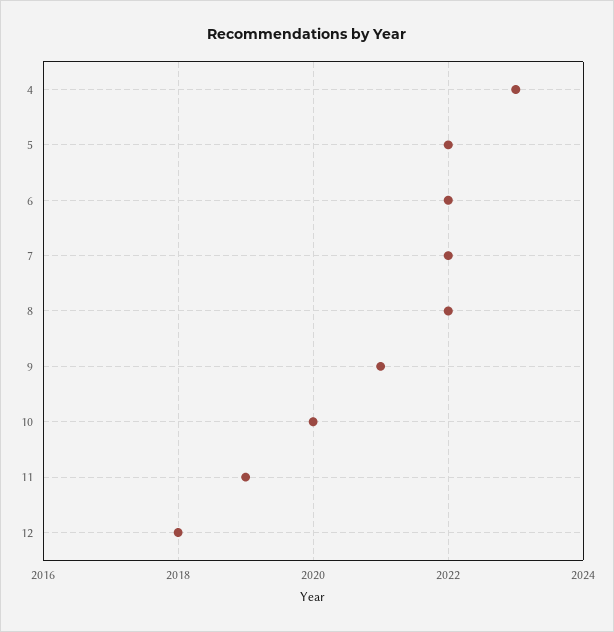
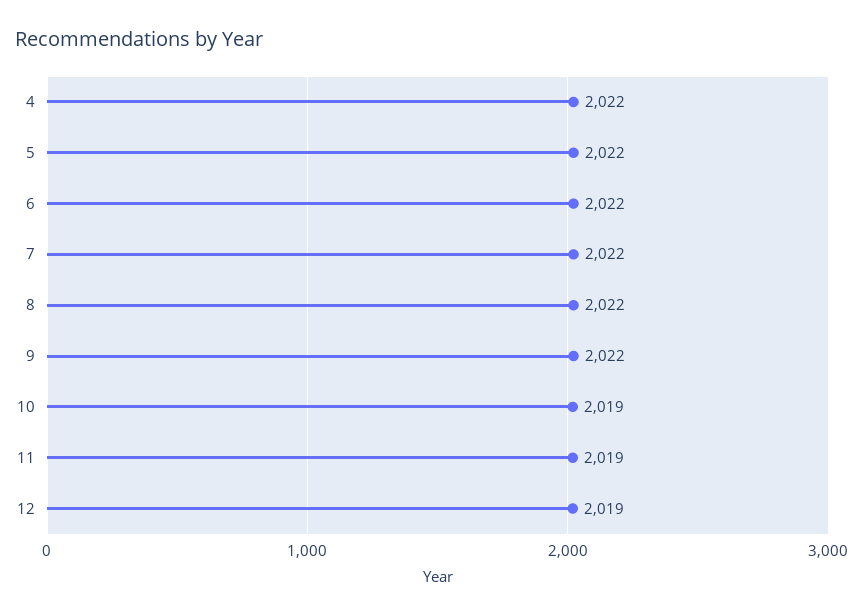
4: 2023 -> 2022
9: 2021 -> 2022
10: 2020 -> 2019
12: 2018 -> 2019

